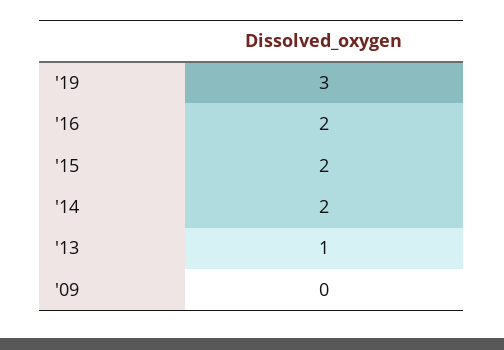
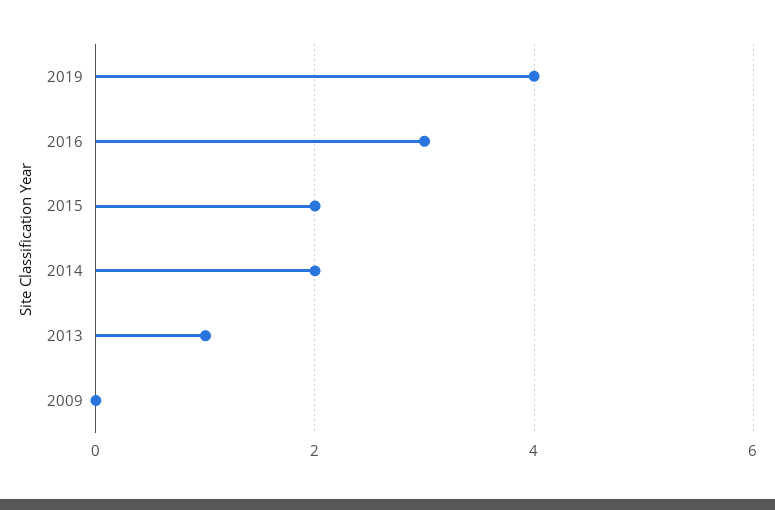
'19: 3 -> 4
'16: 2 -> 3

